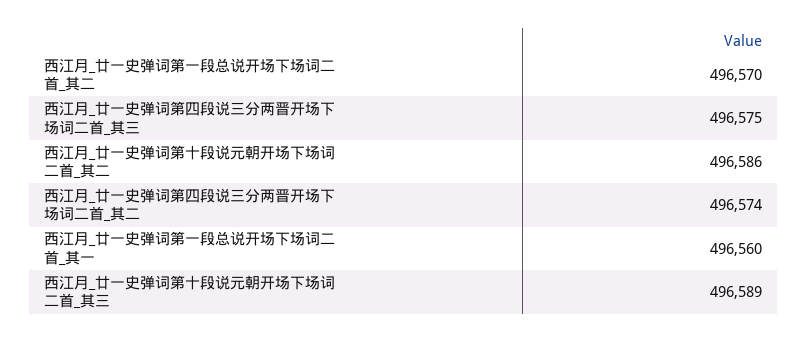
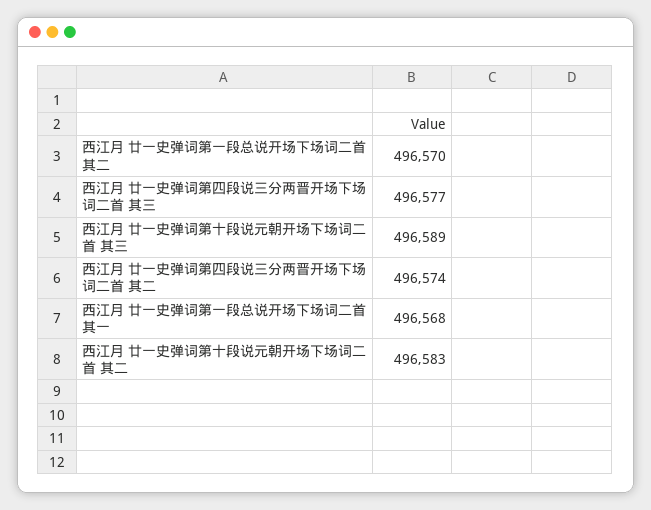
西江月_廿一史弹词第四段说三分两晋开场下场词二首_其三: 496575 -> 496577
西江月_廿一史弹词第十段说元朝开场下场词二首_其二: 496586 -> 496583
西江月_廿一史弹词第一段总说开场下场词二首_其一: 496560 -> 496568

